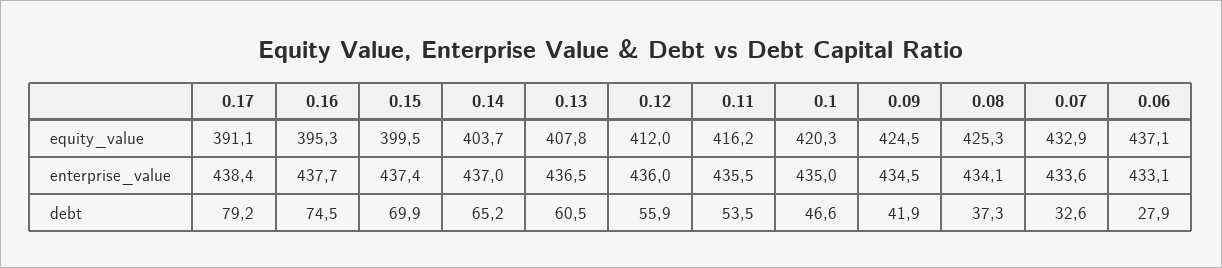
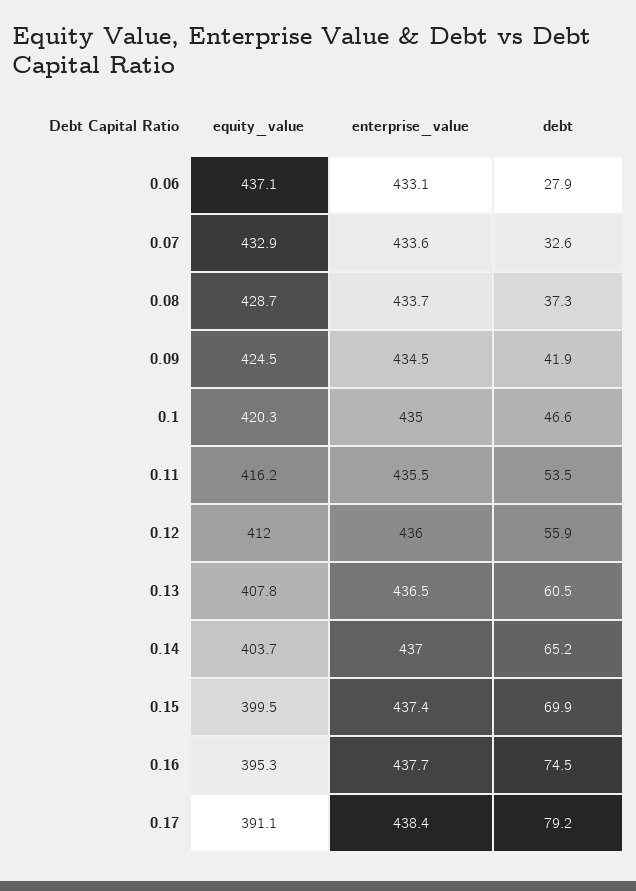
0.08, equity_value: 425.3 -> 428.7
0.08, enterprise_value: 434.1 -> 433.7

